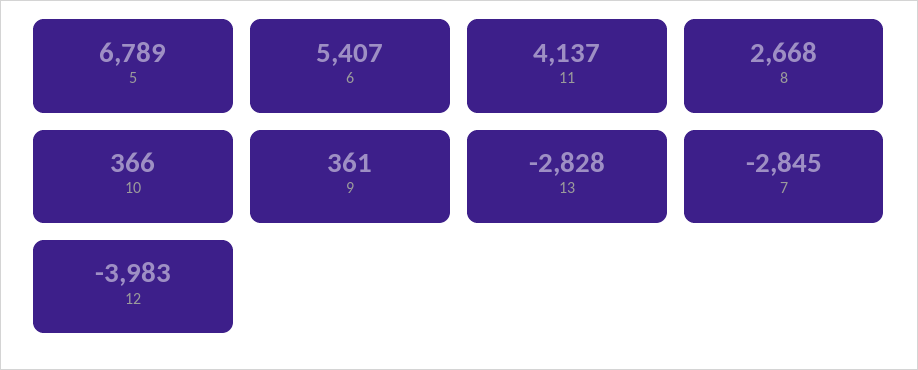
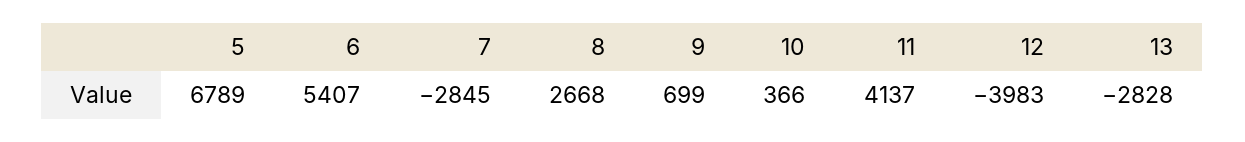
9: 361 -> 699

